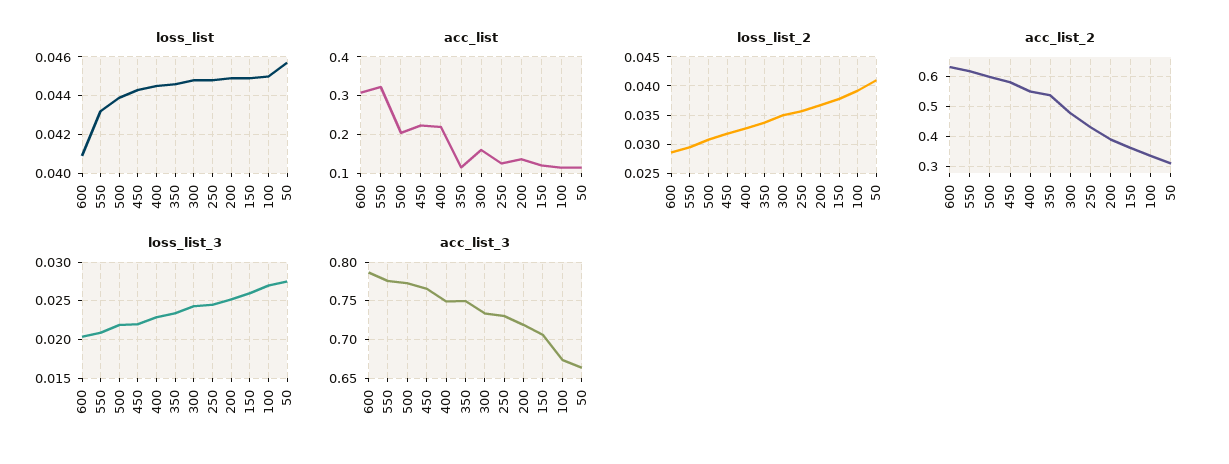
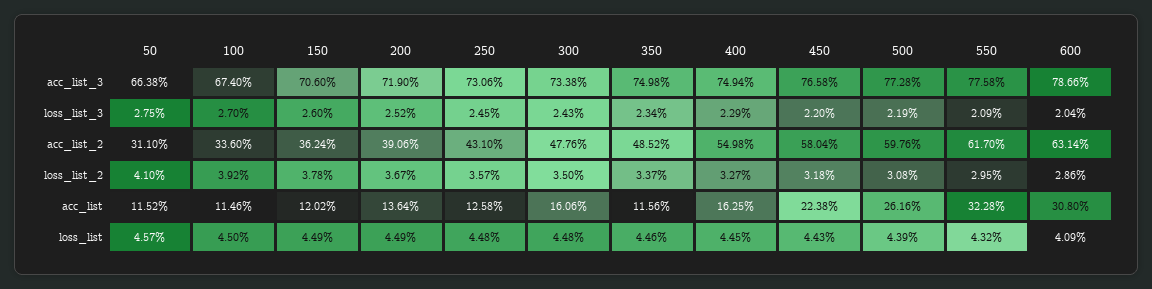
acc_list, 500: 0.2 -> 0.2616
acc_list, 400: 0.22 -> 0.1625
acc_list_2, 350: 0.54 -> 0.4852

